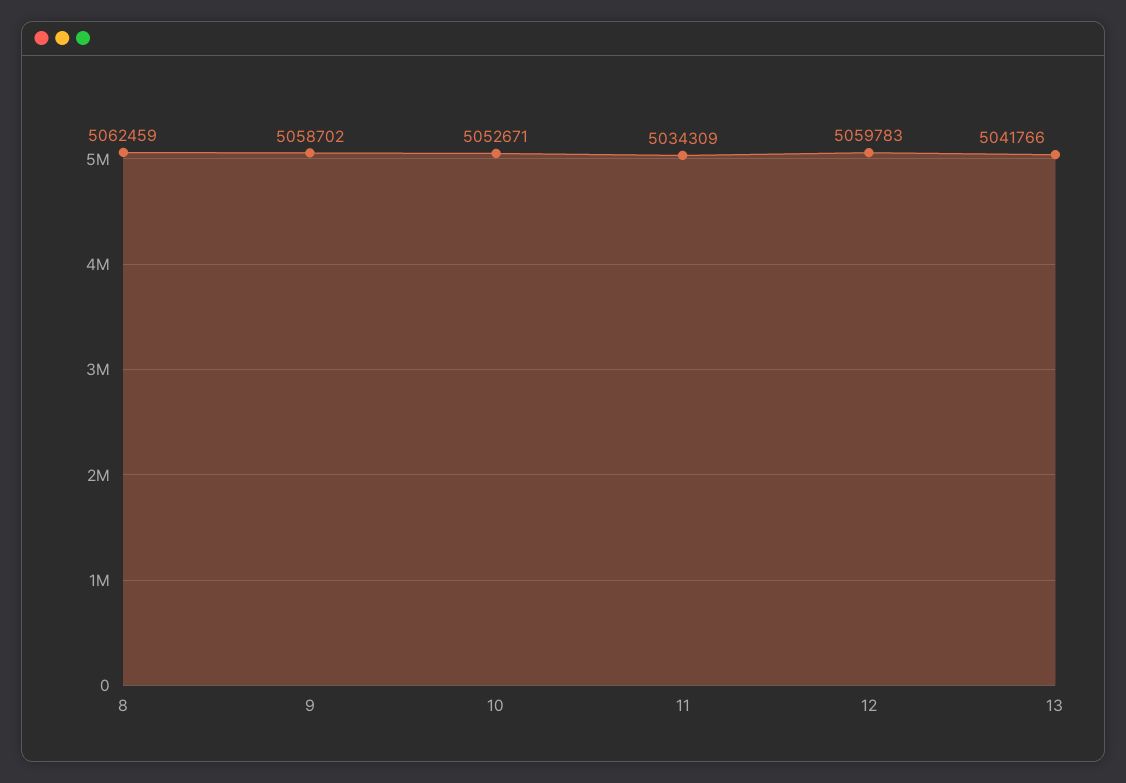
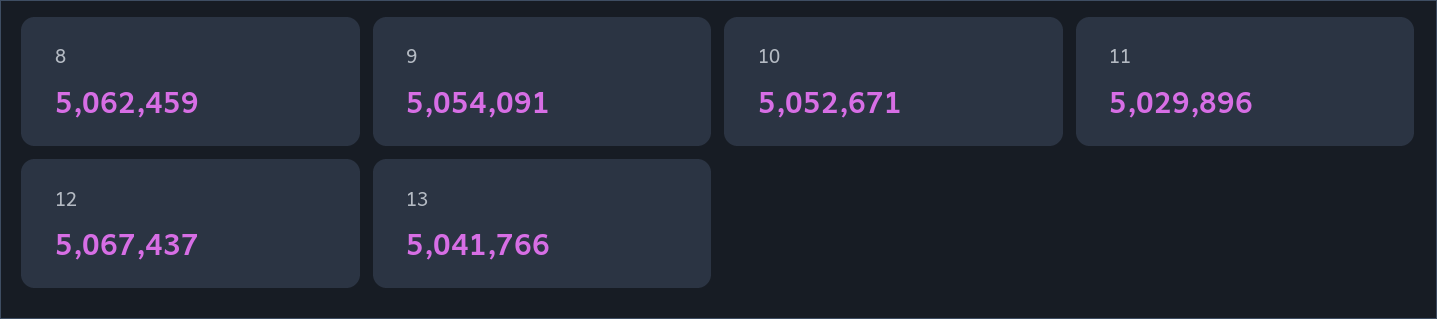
9: 5058702 -> 5054091
11: 5034309 -> 5029896
12: 5059783 -> 5067437

